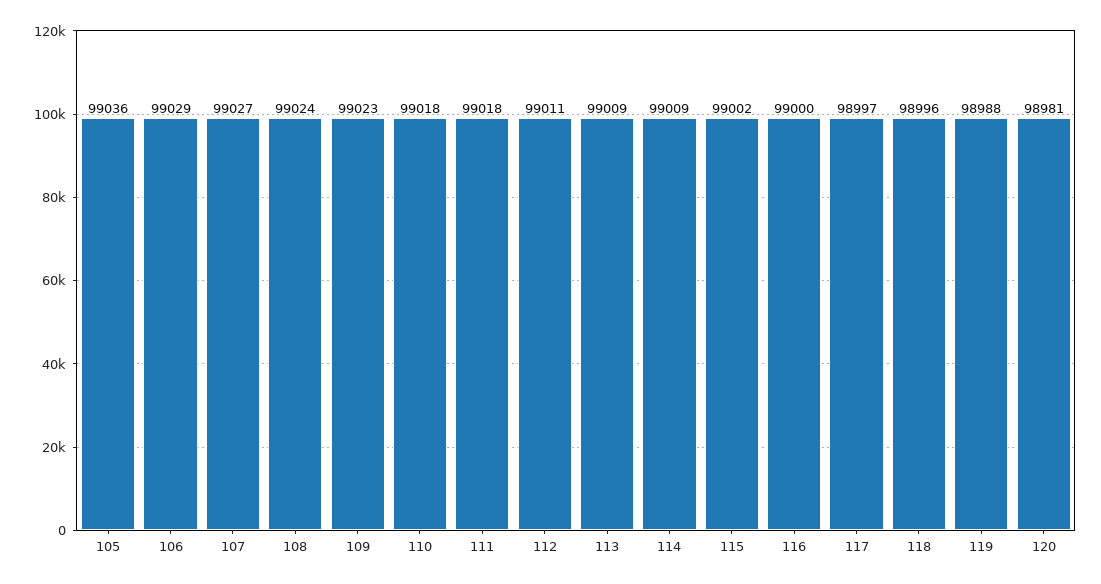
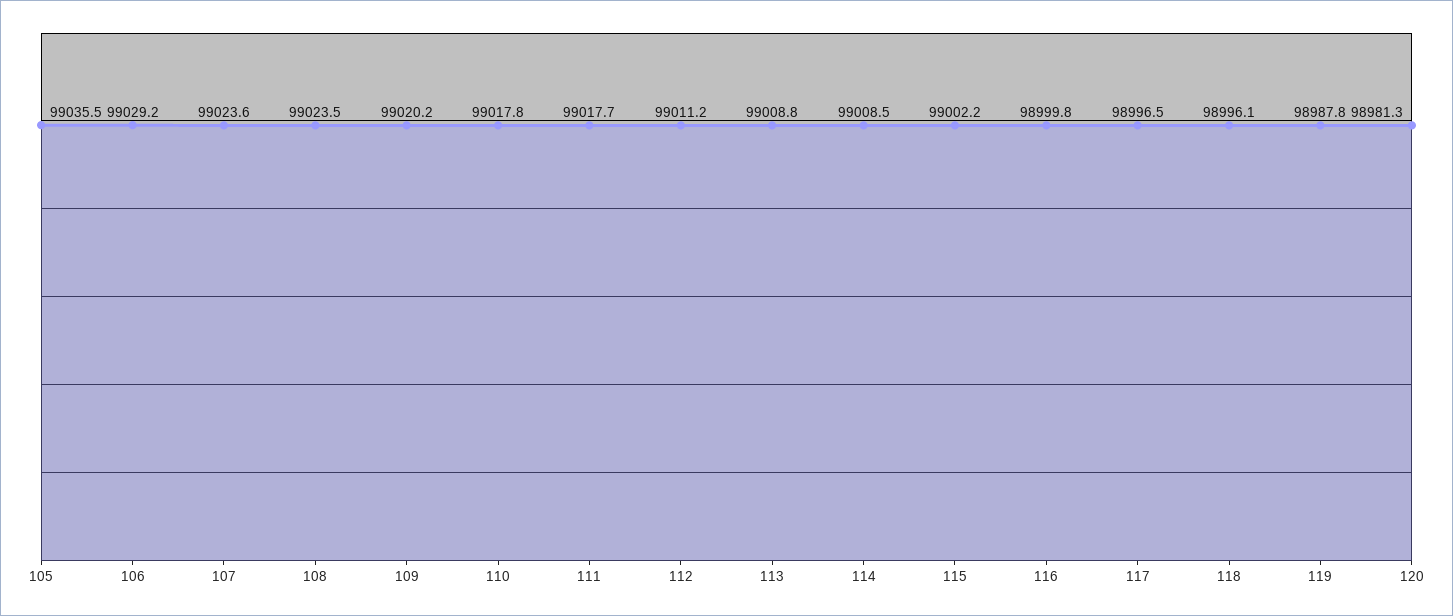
107: 99027 -> 99023.6
109: 99023 -> 99020.2

